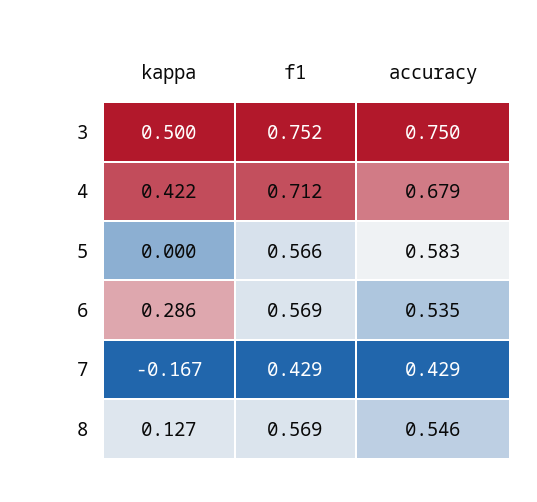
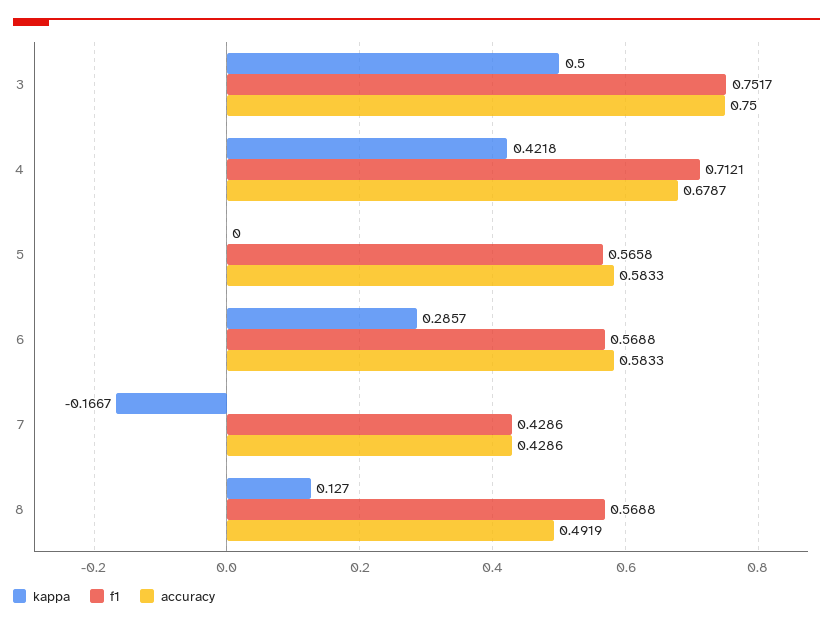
accuracy, 6: 0.535 -> 0.5833
accuracy, 8: 0.546 -> 0.4919

